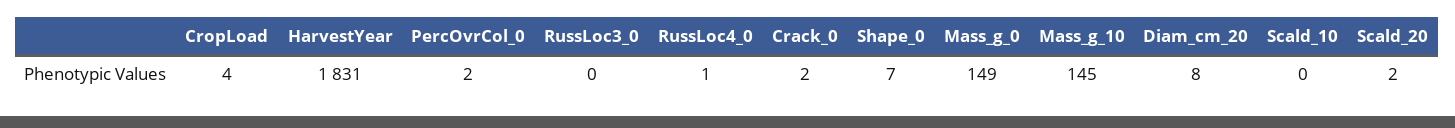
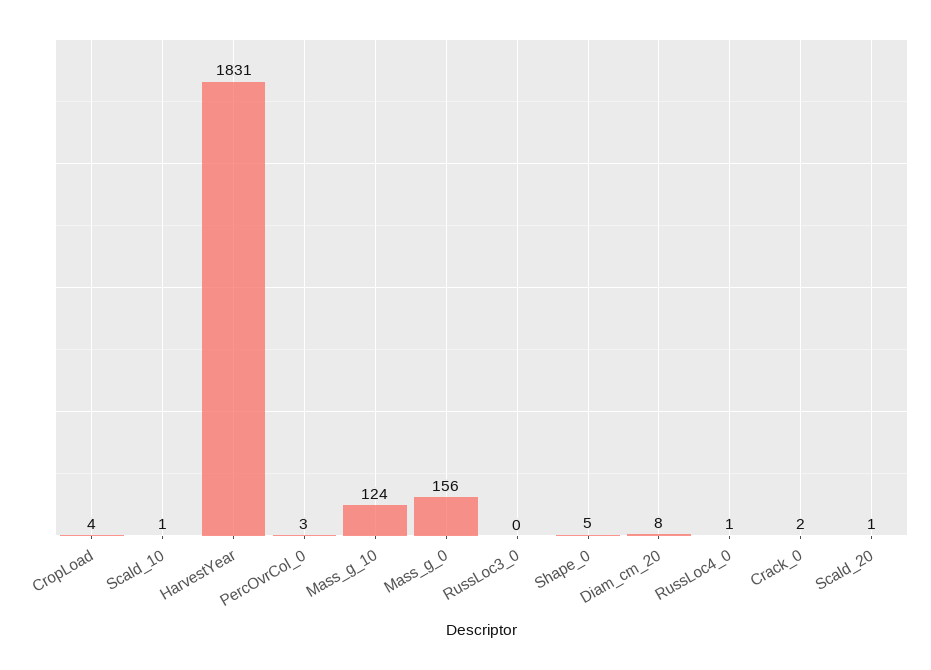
PercOvrCol_0: 2 -> 3
Shape_0: 7 -> 5
Mass_g_0: 149 -> 156
Mass_g_10: 145 -> 124
Scald_10: 0 -> 1
Scald_20: 2 -> 1

